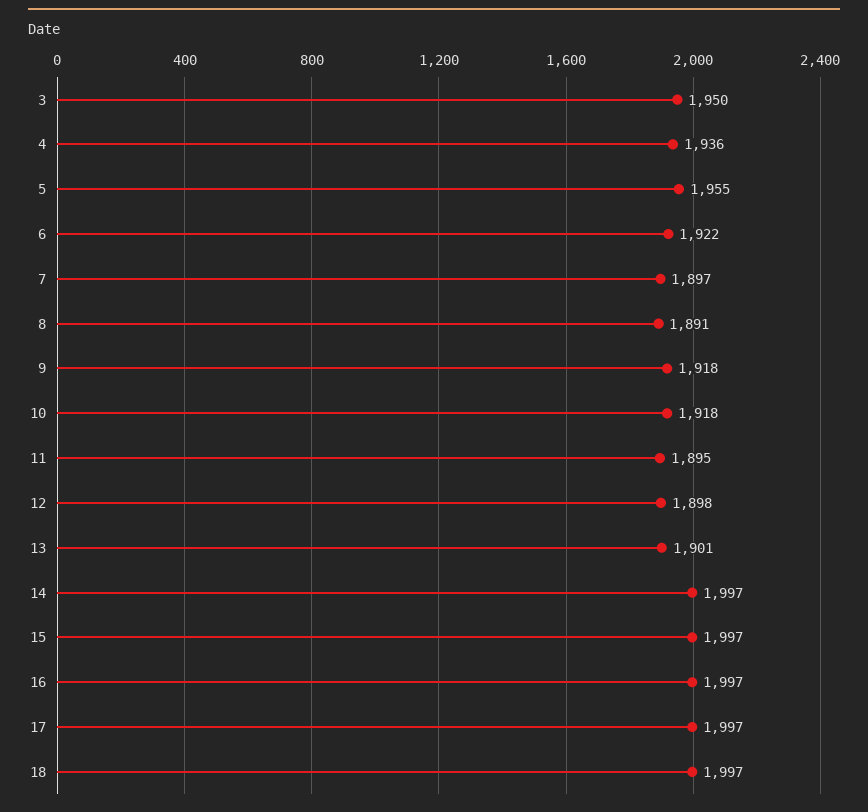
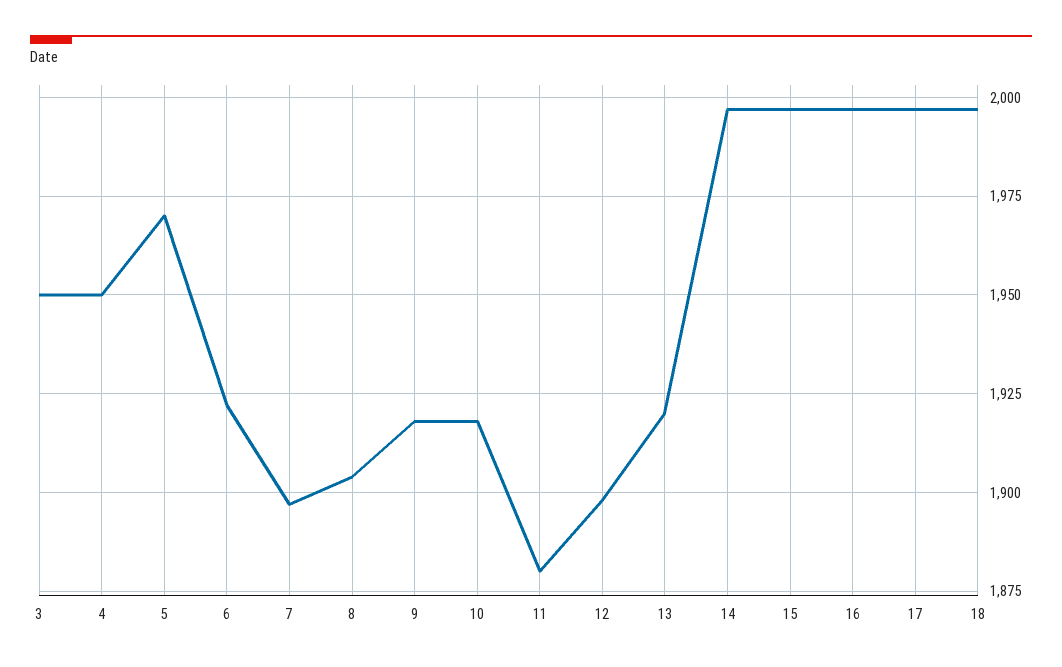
4: 1936 -> 1950
5: 1955 -> 1970
8: 1891 -> 1905
11: 1895 -> 1880
13: 1901 -> 1920

